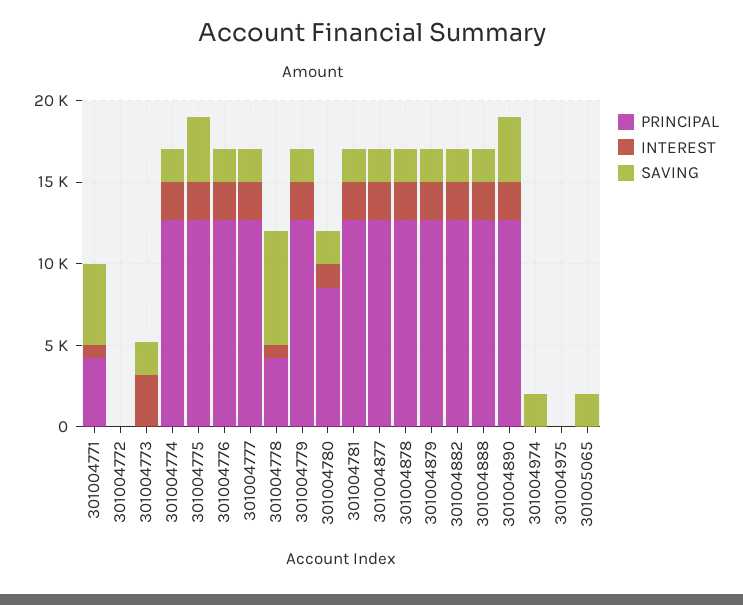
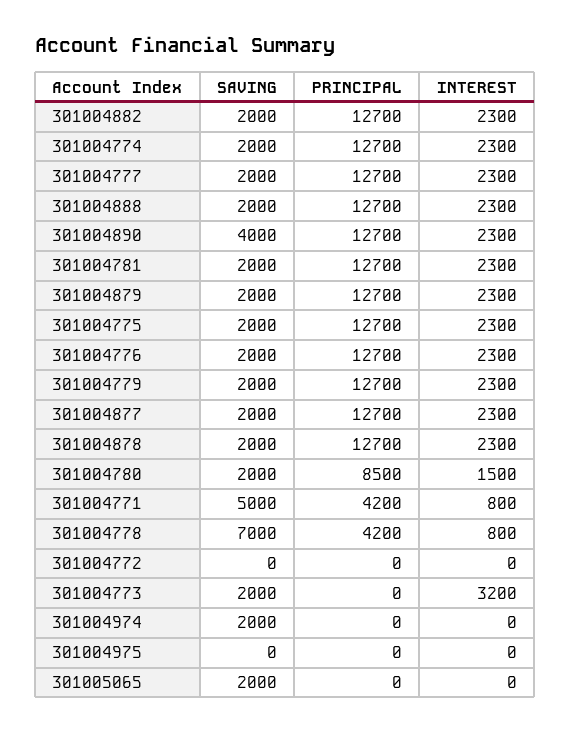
SAVING, 301004775: 4000 -> 2000

